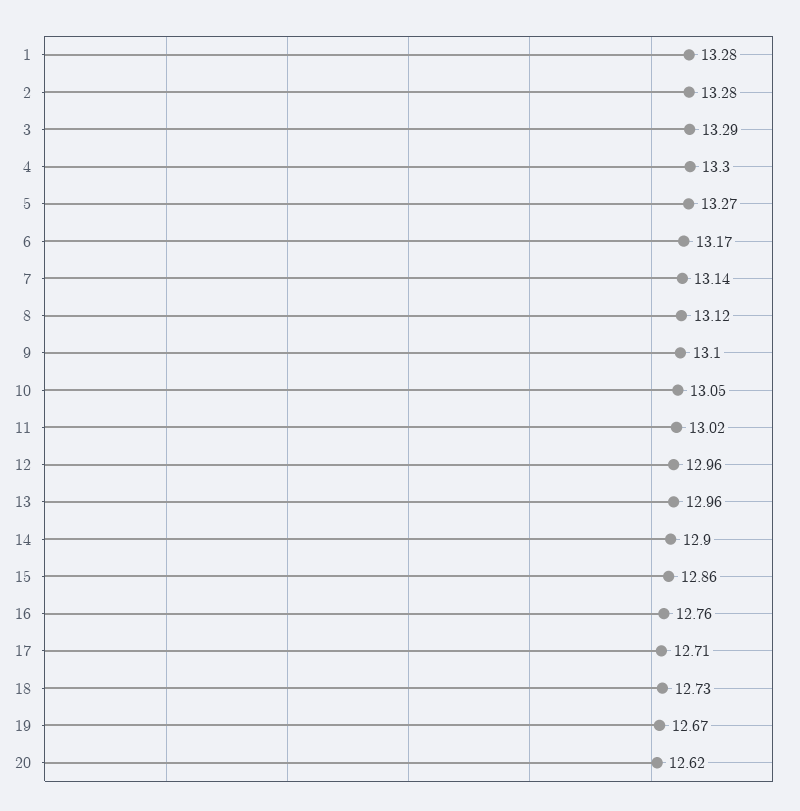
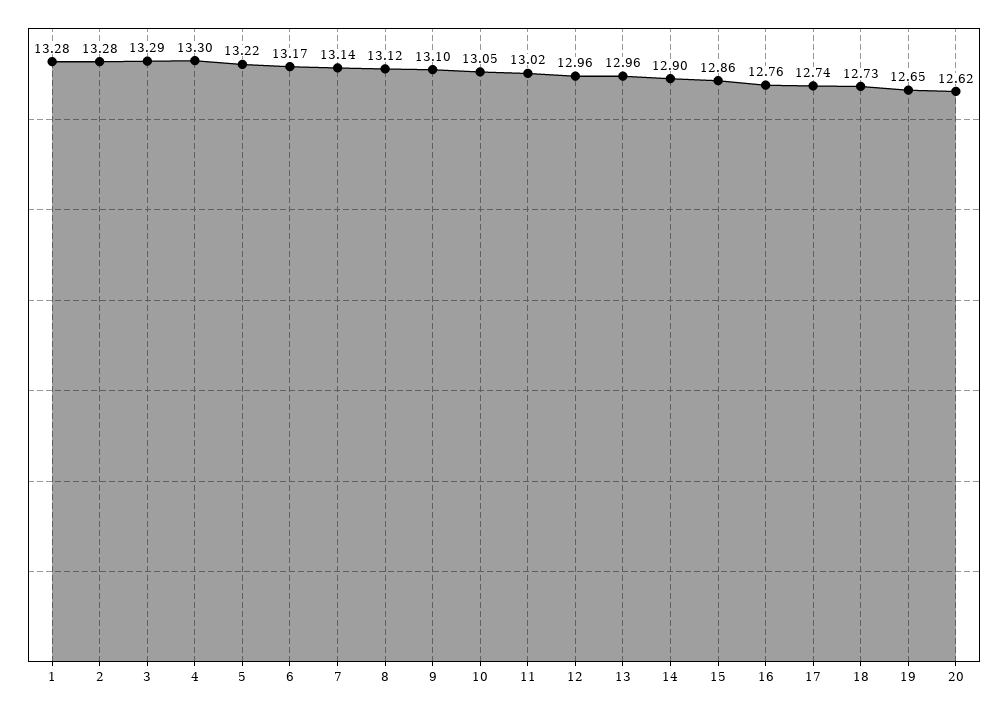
5: 13.27 -> 13.22
17: 12.71 -> 12.74
19: 12.67 -> 12.65

